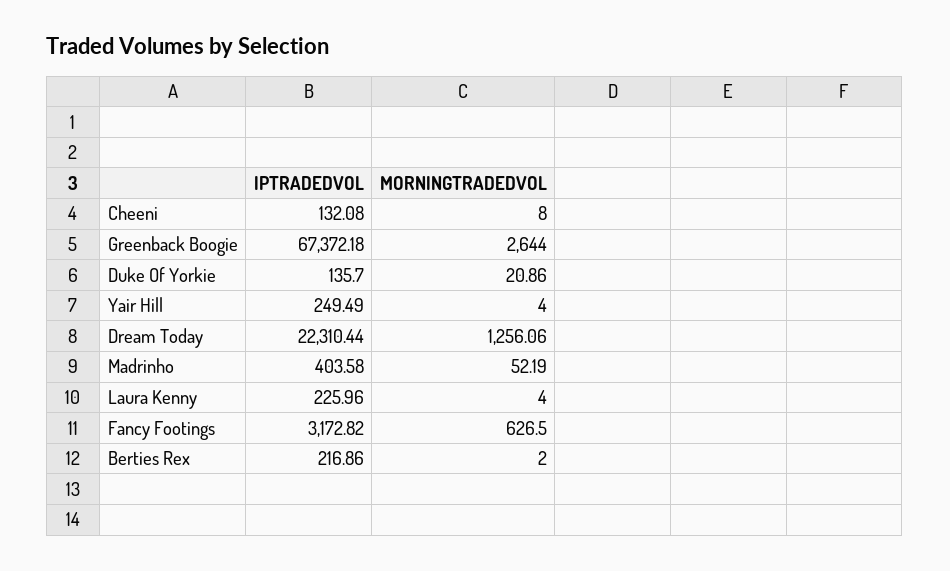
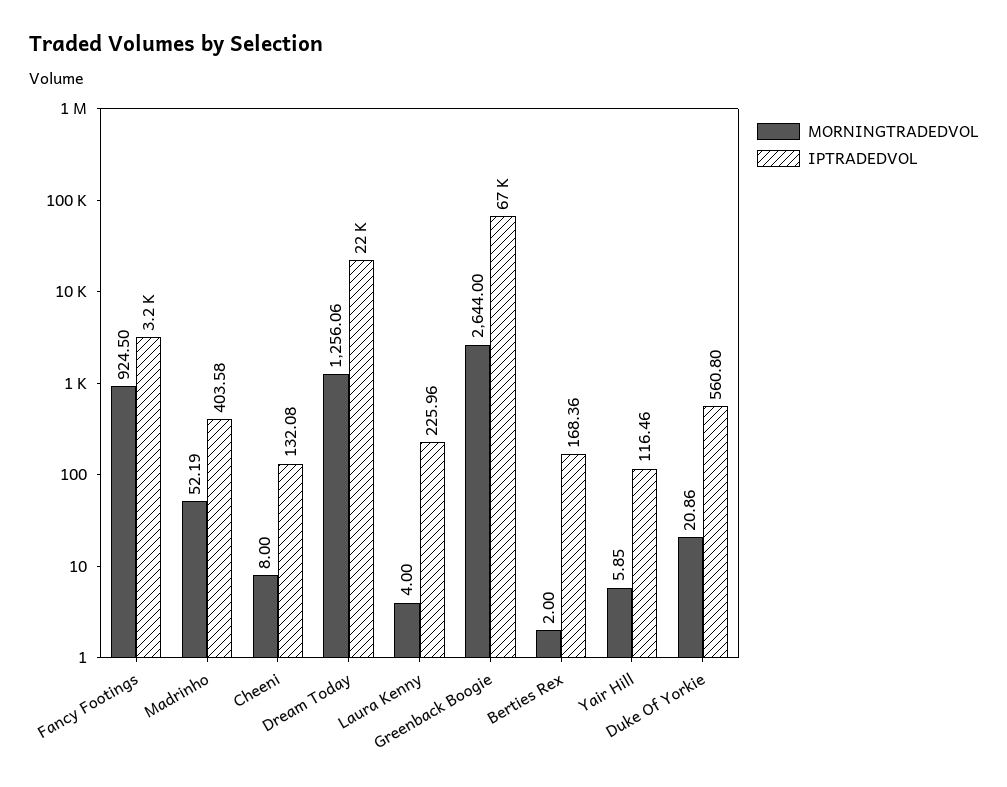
IPTRADEDVOL, Duke Of Yorkie: 135.7 -> 560.8
IPTRADEDVOL, Yair Hill: 249.49 -> 116.46
MORNINGTRADEDVOL, Yair Hill: 4 -> 5.85
MORNINGTRADEDVOL, Fancy Footings: 626.5 -> 924.5
IPTRADEDVOL, Berties Rex: 216.86 -> 168.36

